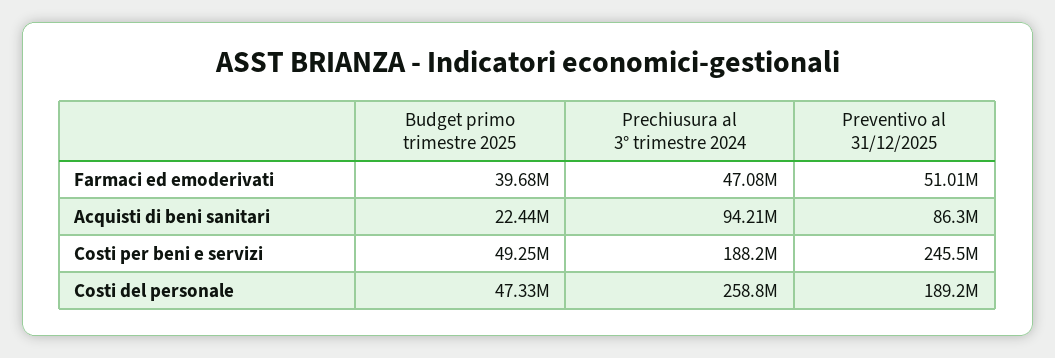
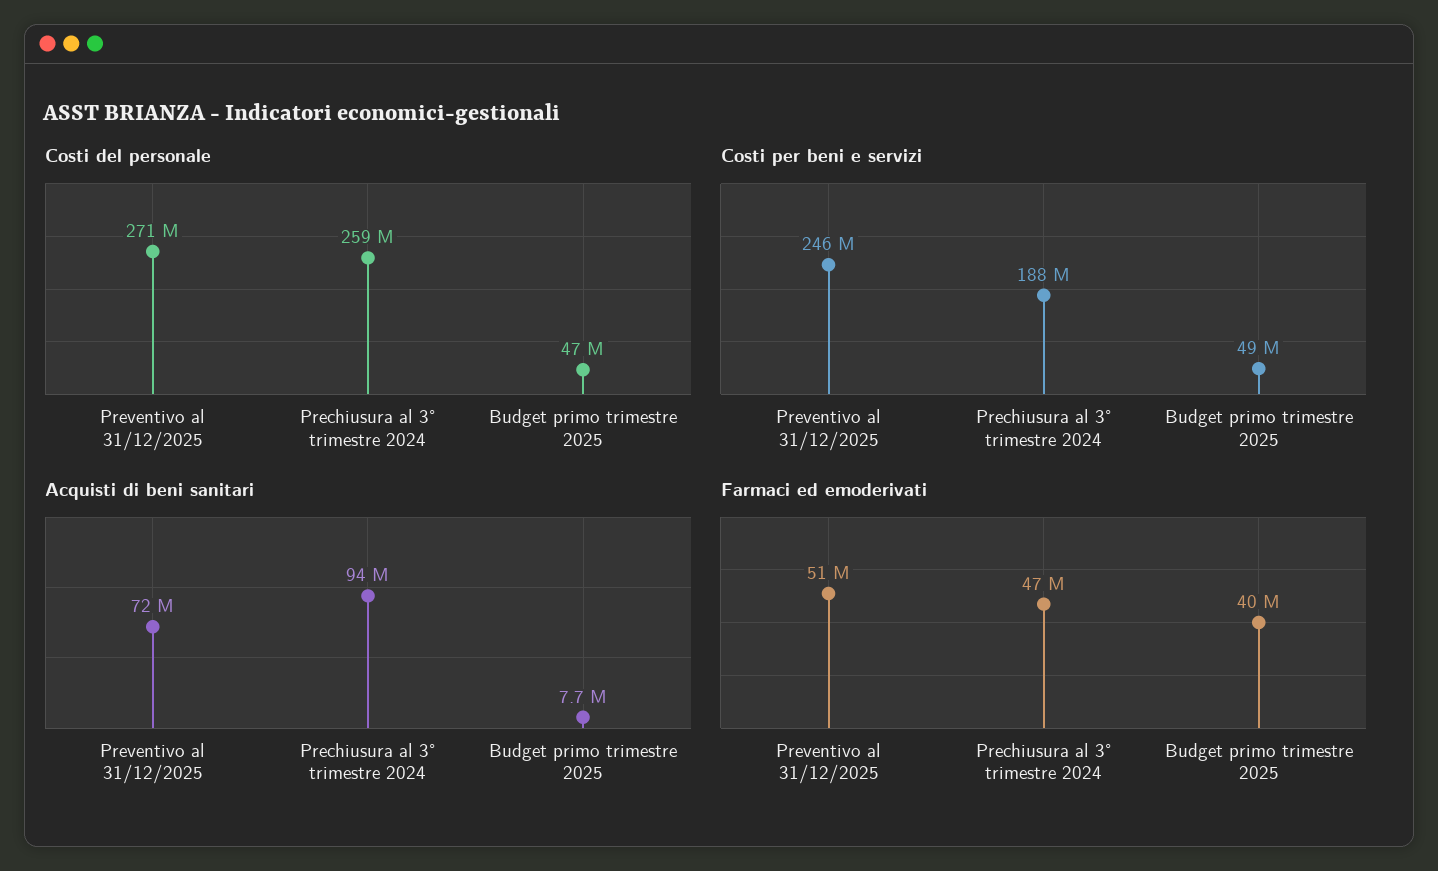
Acquisti di beni sanitari, Budget primo trimestre 2025: 22440000 -> 7700000
Acquisti di beni sanitari, Preventivo al 31/12/2025: 86300000 -> 72000000
Costi del personale, Preventivo al 31/12/2025: 189200000 -> 271000000

